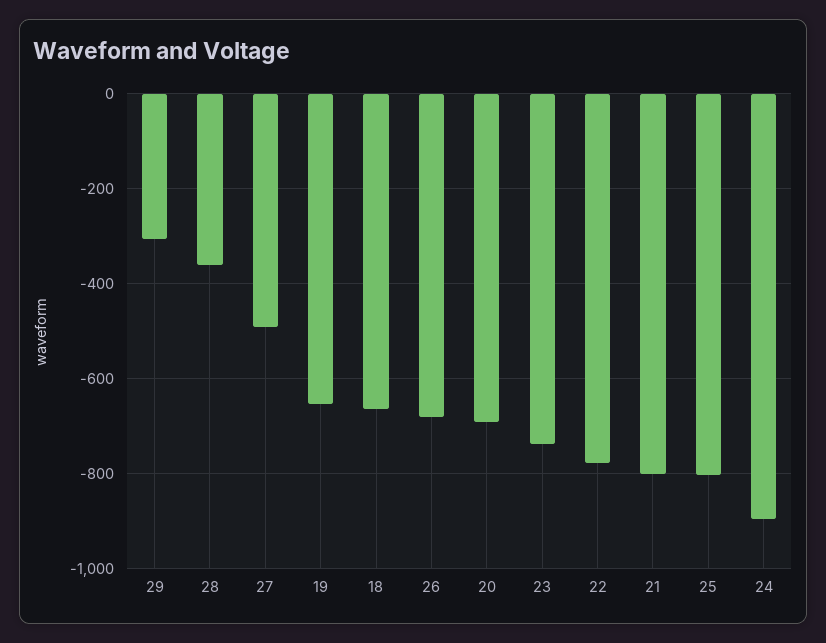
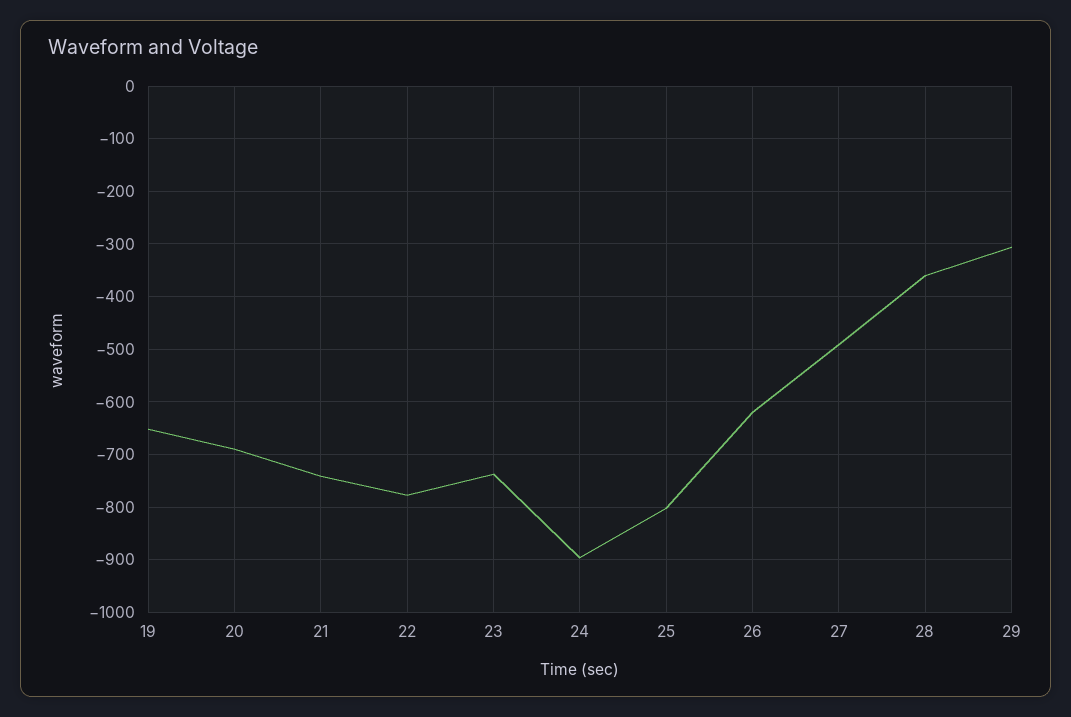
18: -660 -> none
26: -680 -> -620
21: -800 -> -740

